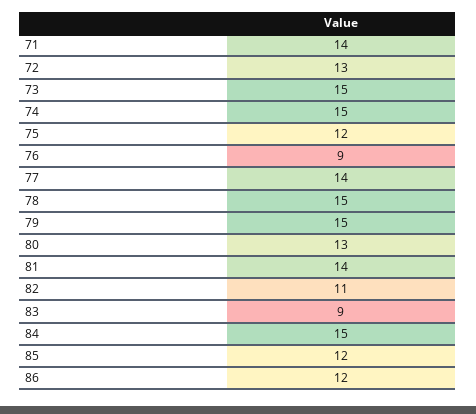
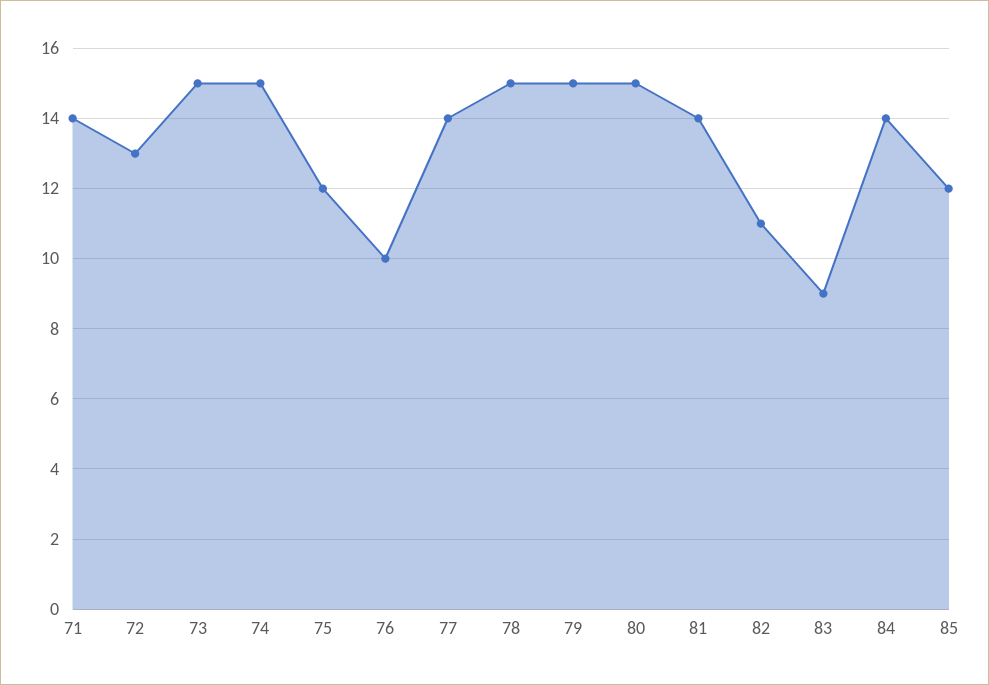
76: 9 -> 10
80: 13 -> 15
84: 15 -> 14
86: 12 -> none

